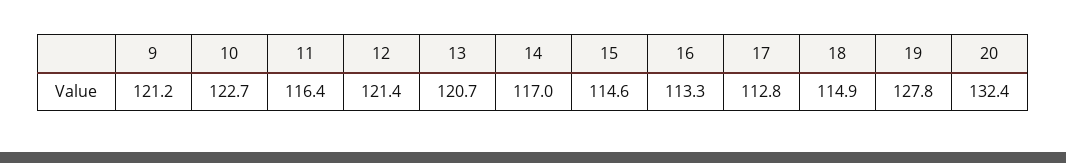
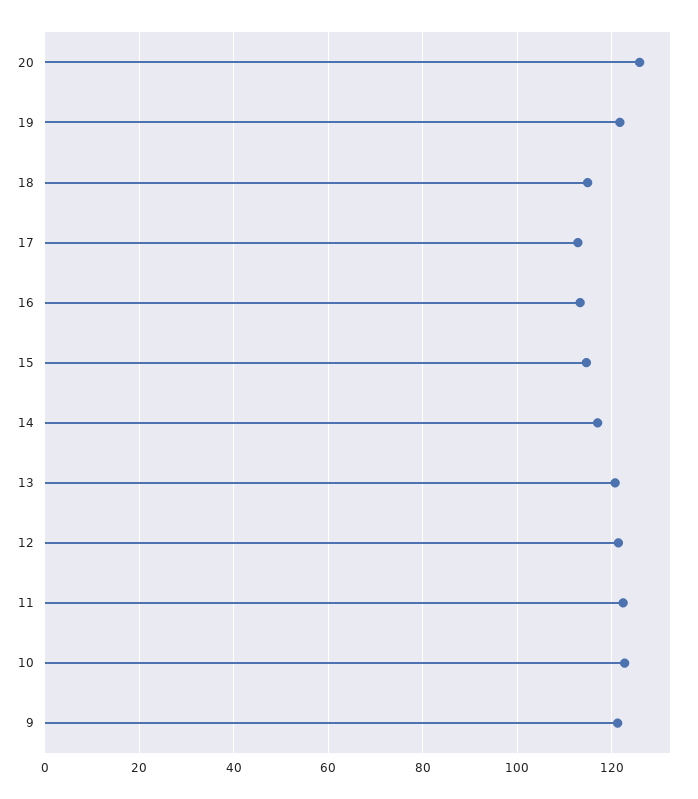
11: 116.4 -> 122
19: 127.8 -> 122
20: 132.4 -> 126

